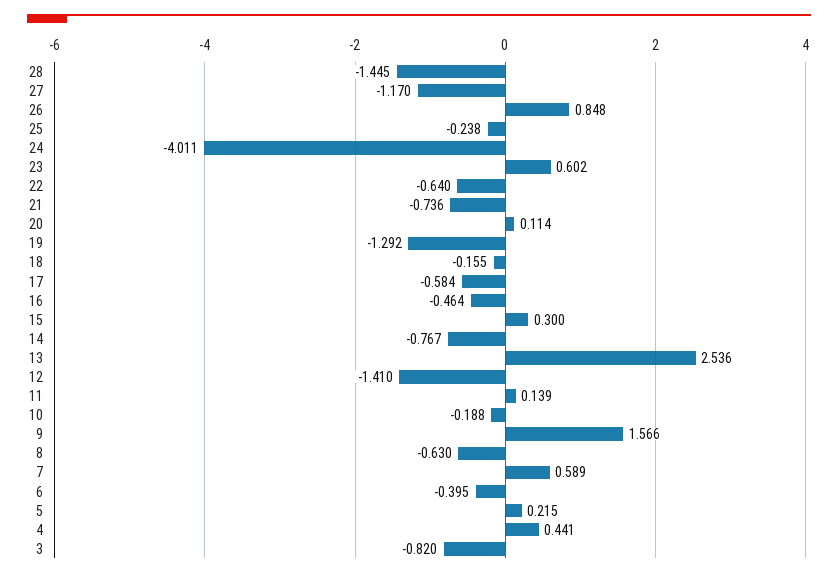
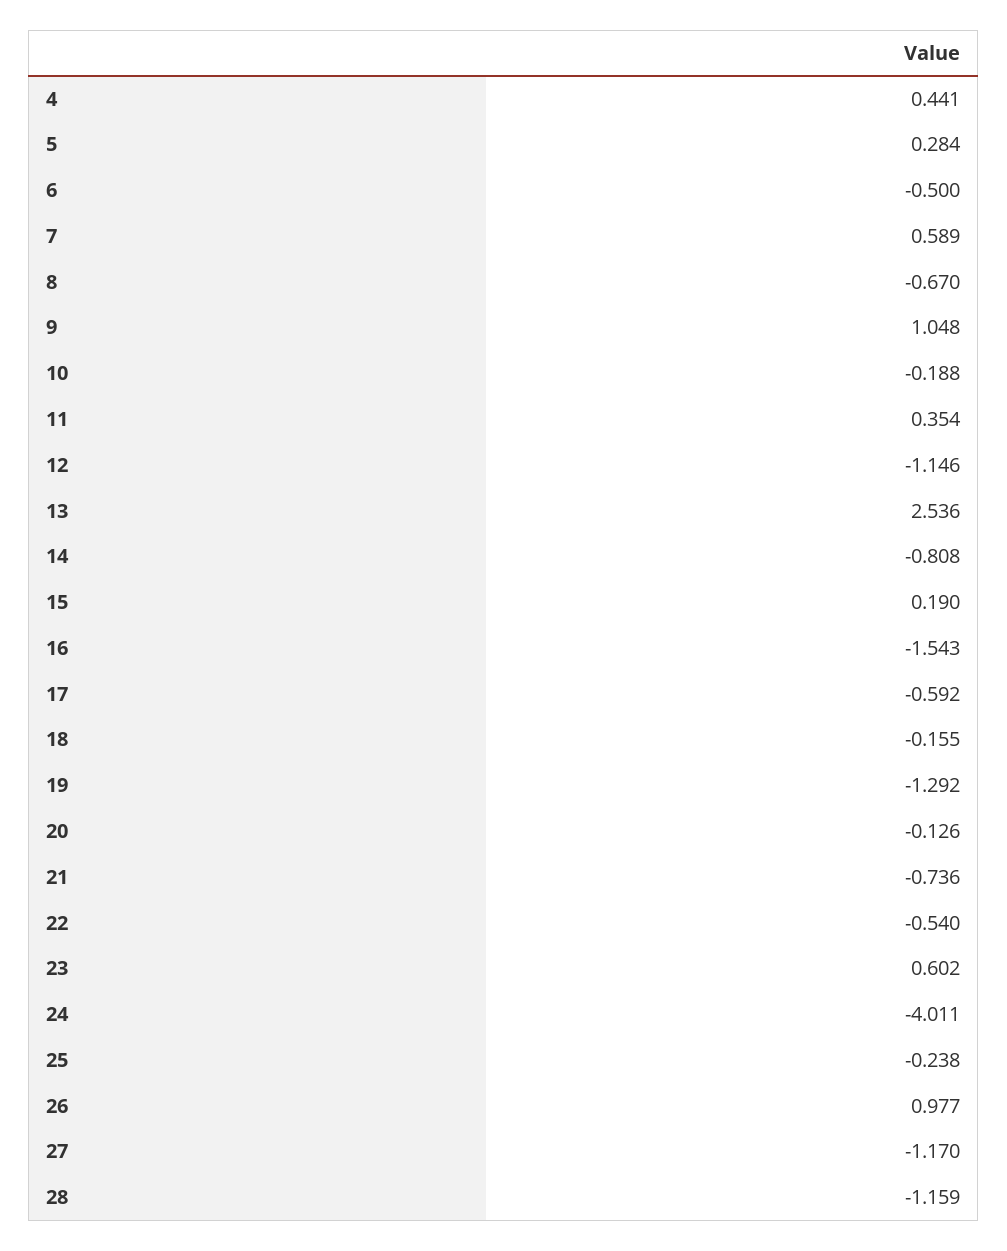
28: -1.445 -> -1.159
26: 0.848 -> 0.977
22: -0.64 -> -0.54
20: 0.114 -> -0.126
17: -0.584 -> -0.592
16: -0.464 -> -1.543
15: 0.3 -> 0.19
14: -0.767 -> -0.808
12: -1.41 -> -1.146
11: 0.139 -> 0.354
9: 1.566 -> 1.048
8: -0.63 -> -0.67
6: -0.395 -> -0.5
5: 0.215 -> 0.284
3: -0.82 -> none

